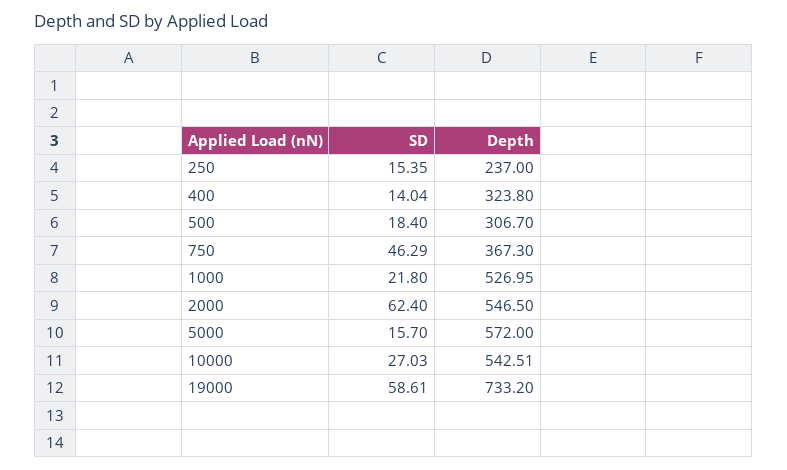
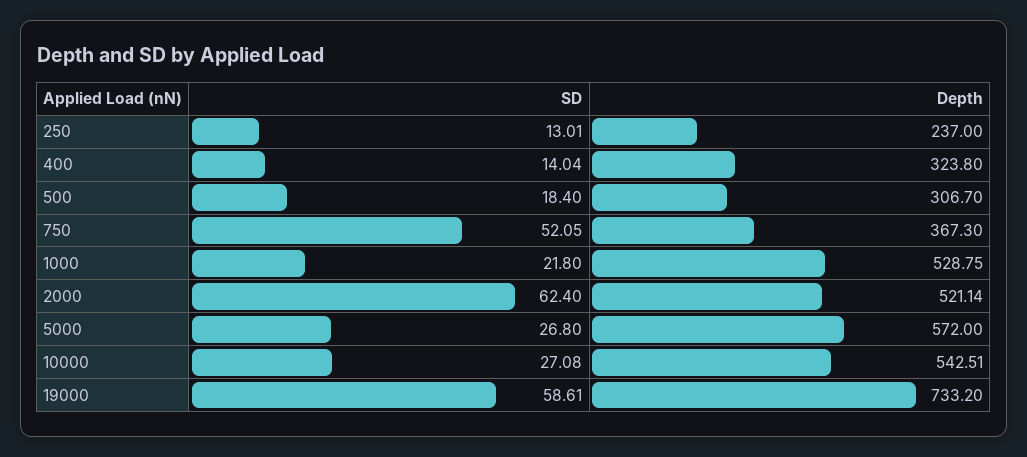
SD, 250: 15.35 -> 13.01
SD, 750: 46.29 -> 52.05
Depth, 1000: 526.95 -> 528.75
Depth, 2000: 546.5 -> 521.14
SD, 5000: 15.7 -> 26.8
SD, 10000: 27.03 -> 27.08

